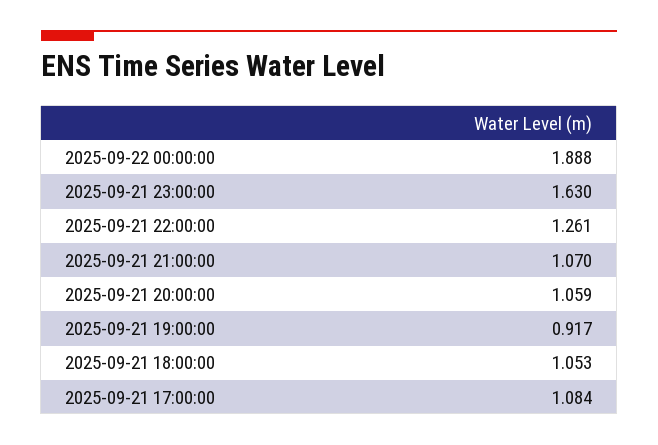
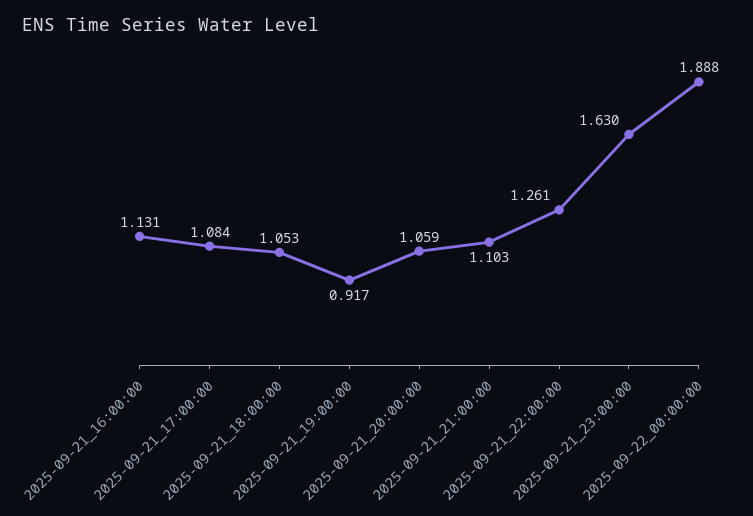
2025-09-21 21:00:00: 1.07 -> 1.103
2025-09-21_16:00:00: none -> 1.131

